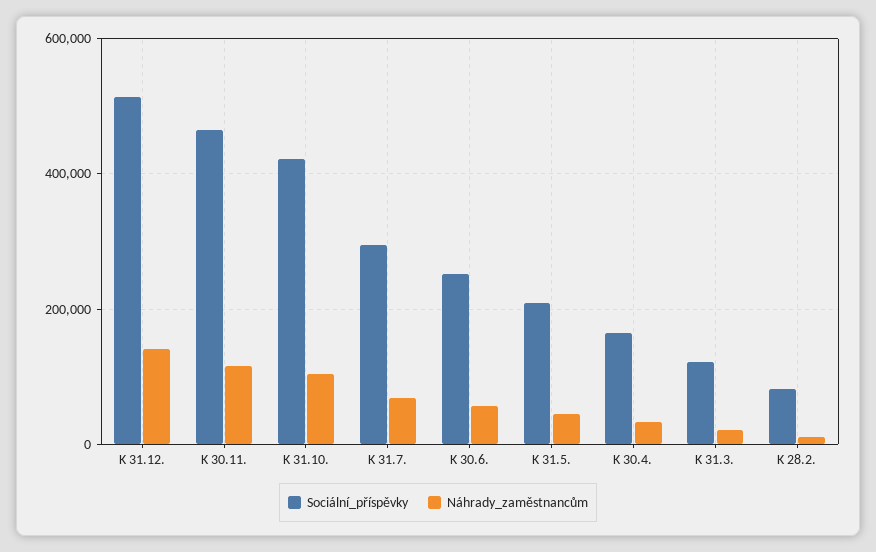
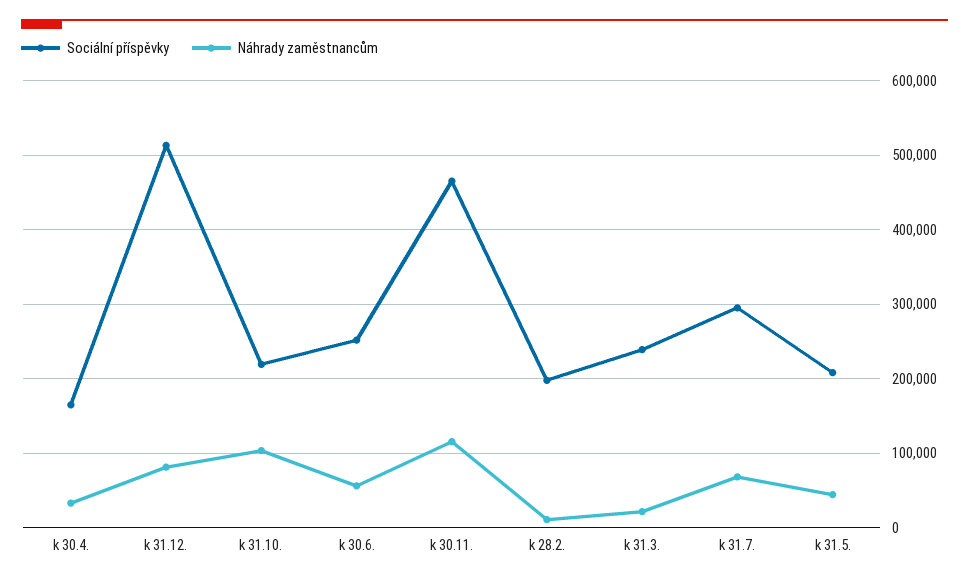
Náhrady_zaměstnancům, K 31.12.: 140000 -> 80000
Sociální_příspěvky, K 31.10.: 420000 -> 220000
Sociální_příspěvky, K 31.3.: 120000 -> 240000
Sociální_příspěvky, K 28.2.: 80000 -> 200000

